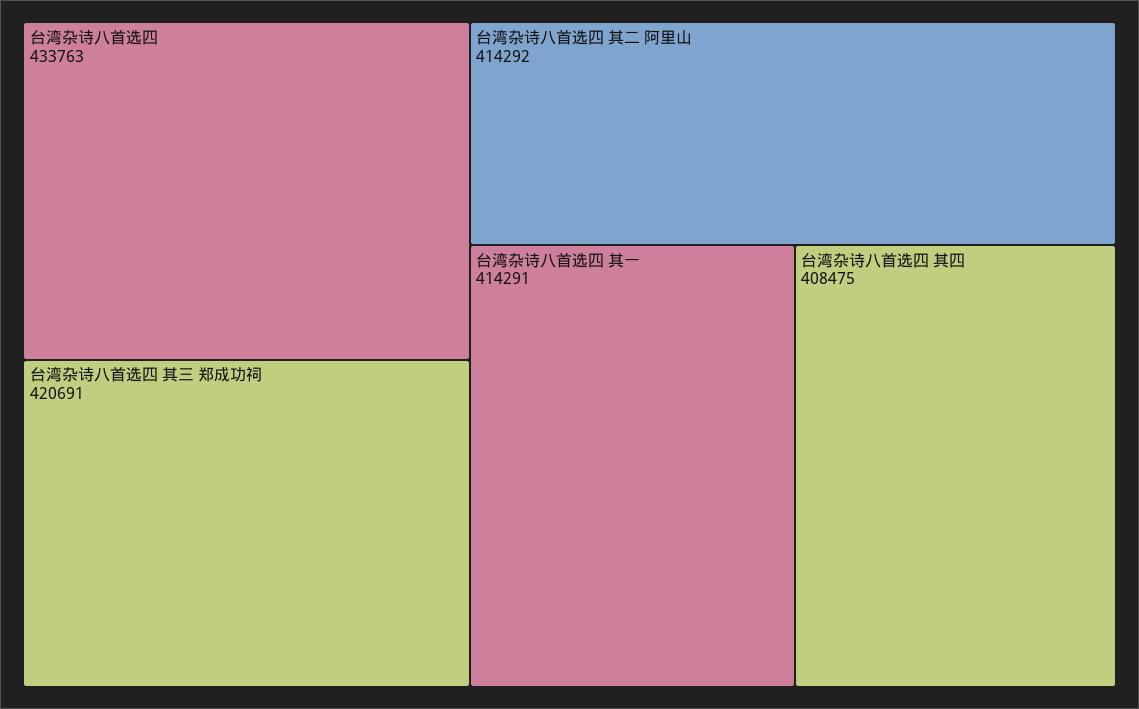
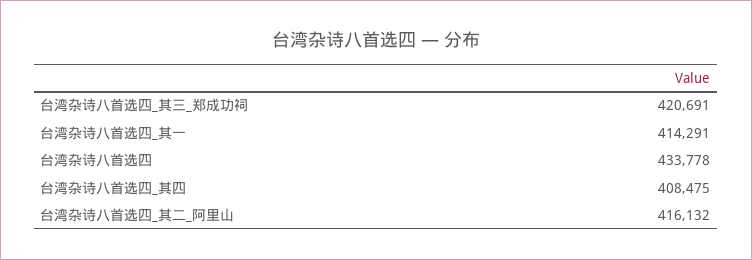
台湾杂诗八首选四: 433763 -> 433778
台湾杂诗八首选四 其二 阿里山: 414292 -> 416132

